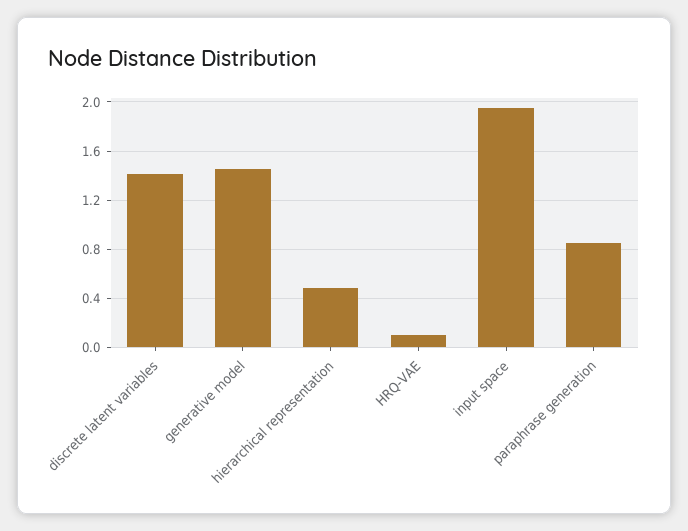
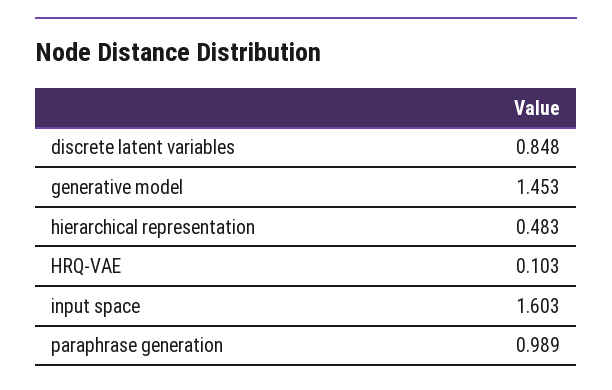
discrete latent variables: 1.4 -> 0.848
input space: 1.95 -> 1.603
paraphrase generation: 0.85 -> 0.989

